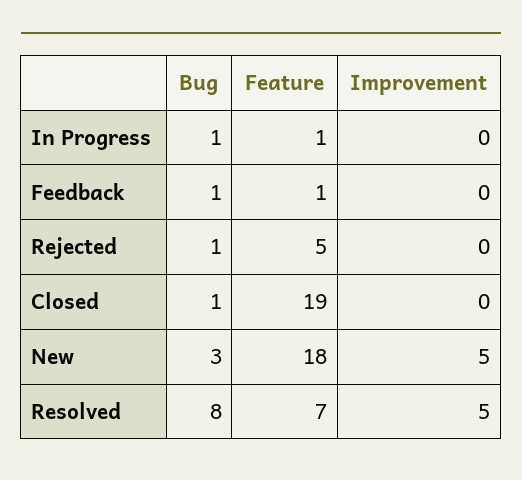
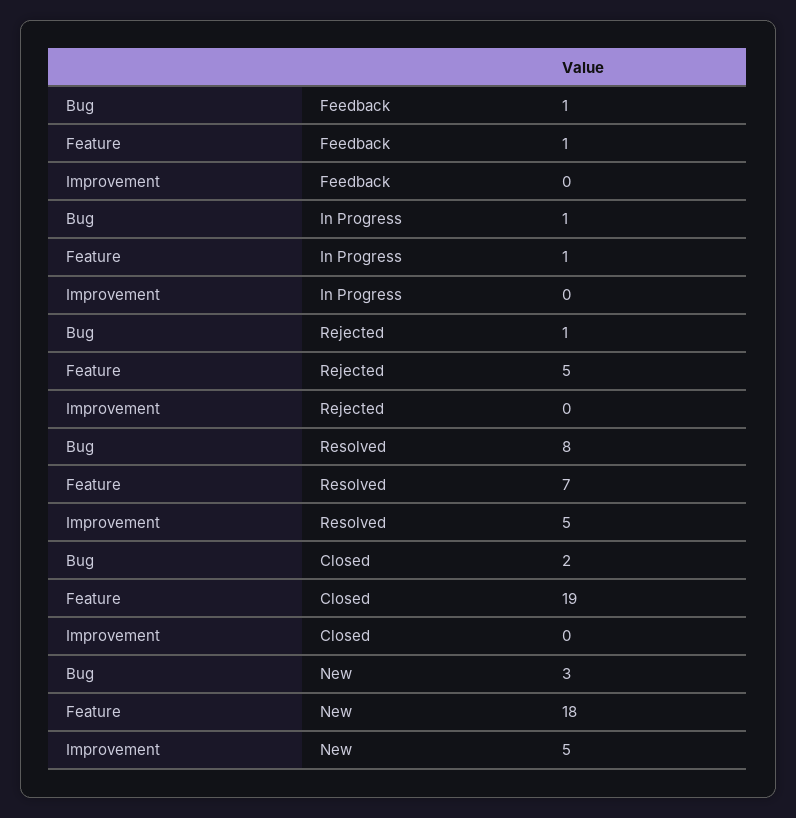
Bug, Closed: 1 -> 2

